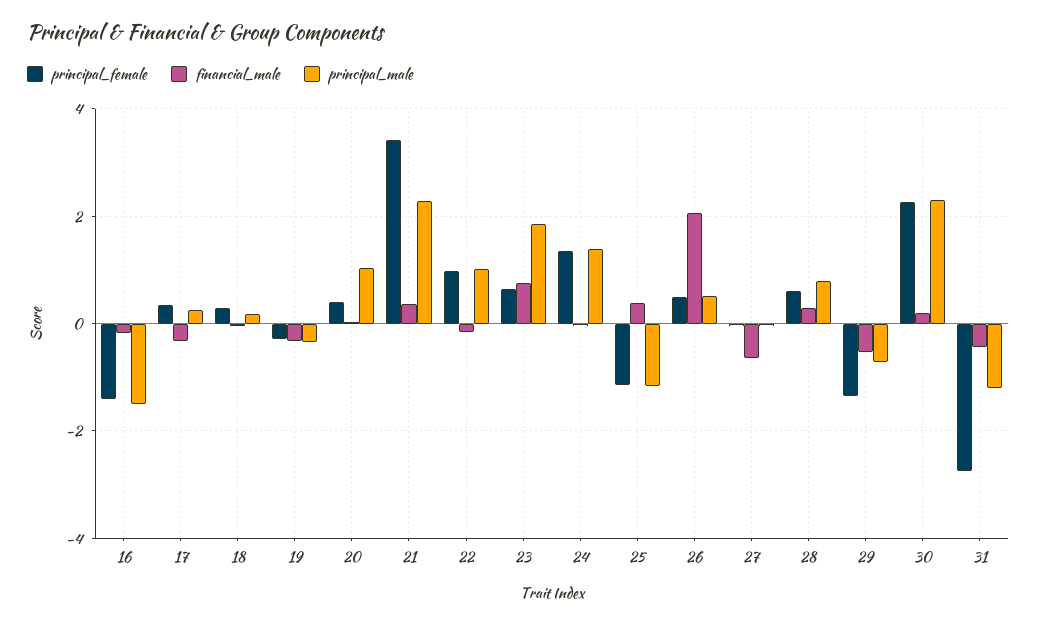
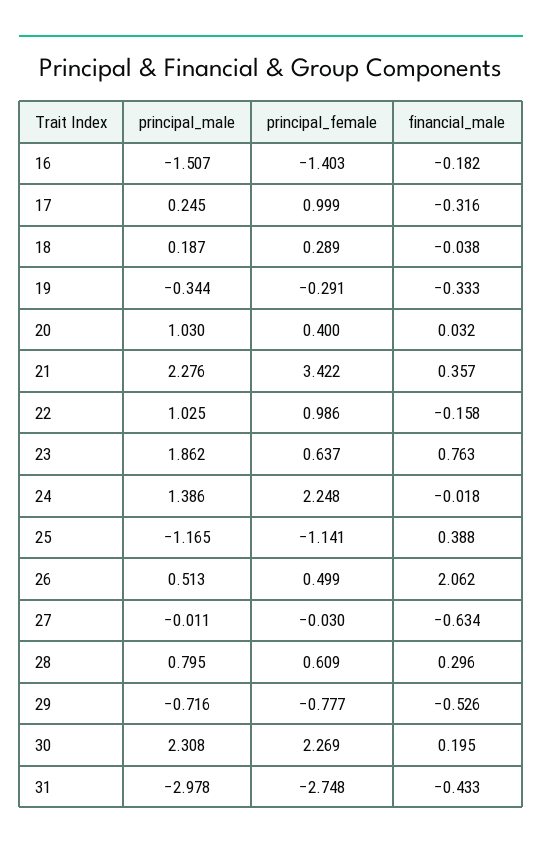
principal_female, 17: 0.4 -> 0.999
principal_female, 24: 1.4 -> 2.248
principal_female, 29: -1.4 -> -0.777
principal_male, 31: -1.2 -> -2.978

